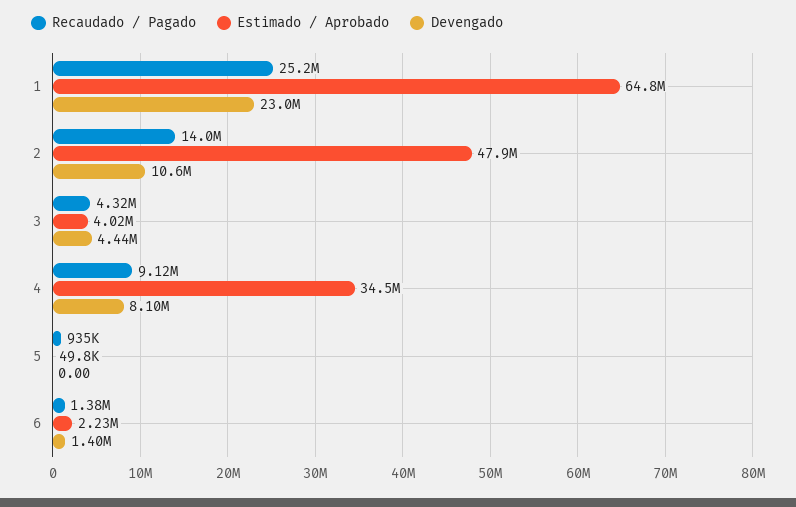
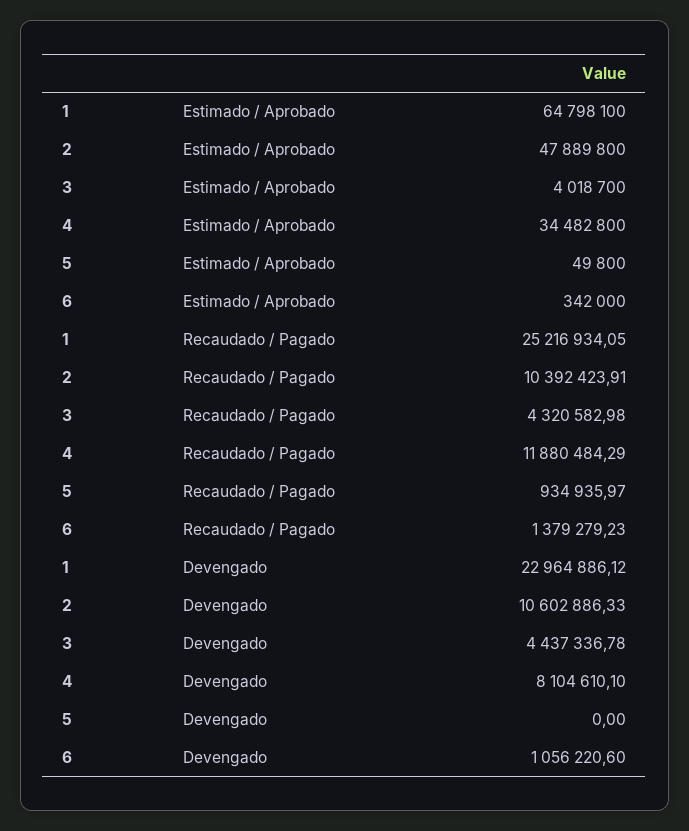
Recaudado / Pagado, 2: 14000000 -> 10392423.91
Recaudado / Pagado, 4: 9120000 -> 11880484.29
Estimado / Aprobado, 6: 2230000 -> 342000
Devengado, 6: 1400000 -> 1056220.6

